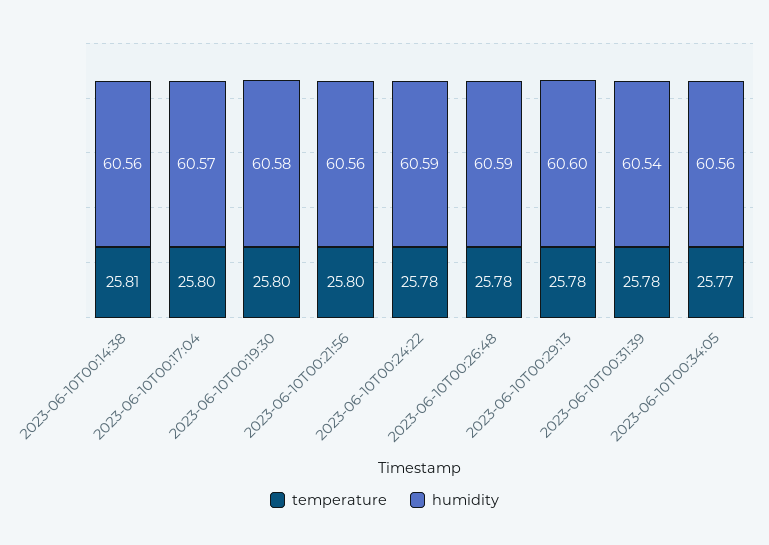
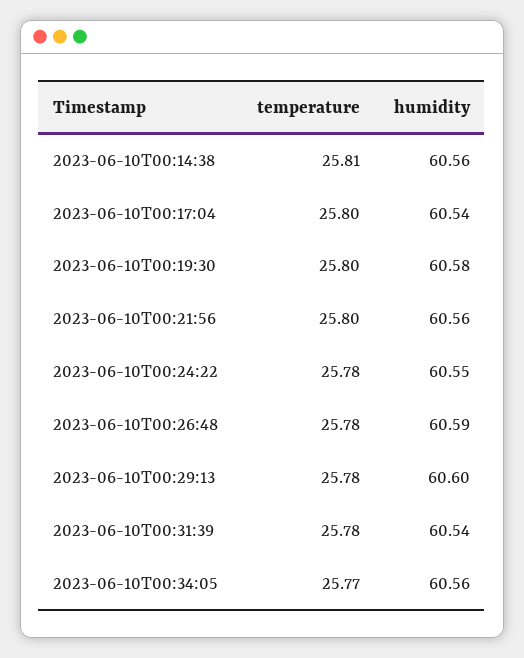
humidity, 2023-06-10T00:17:04: 60.57 -> 60.54
humidity, 2023-06-10T00:24:22: 60.59 -> 60.55

